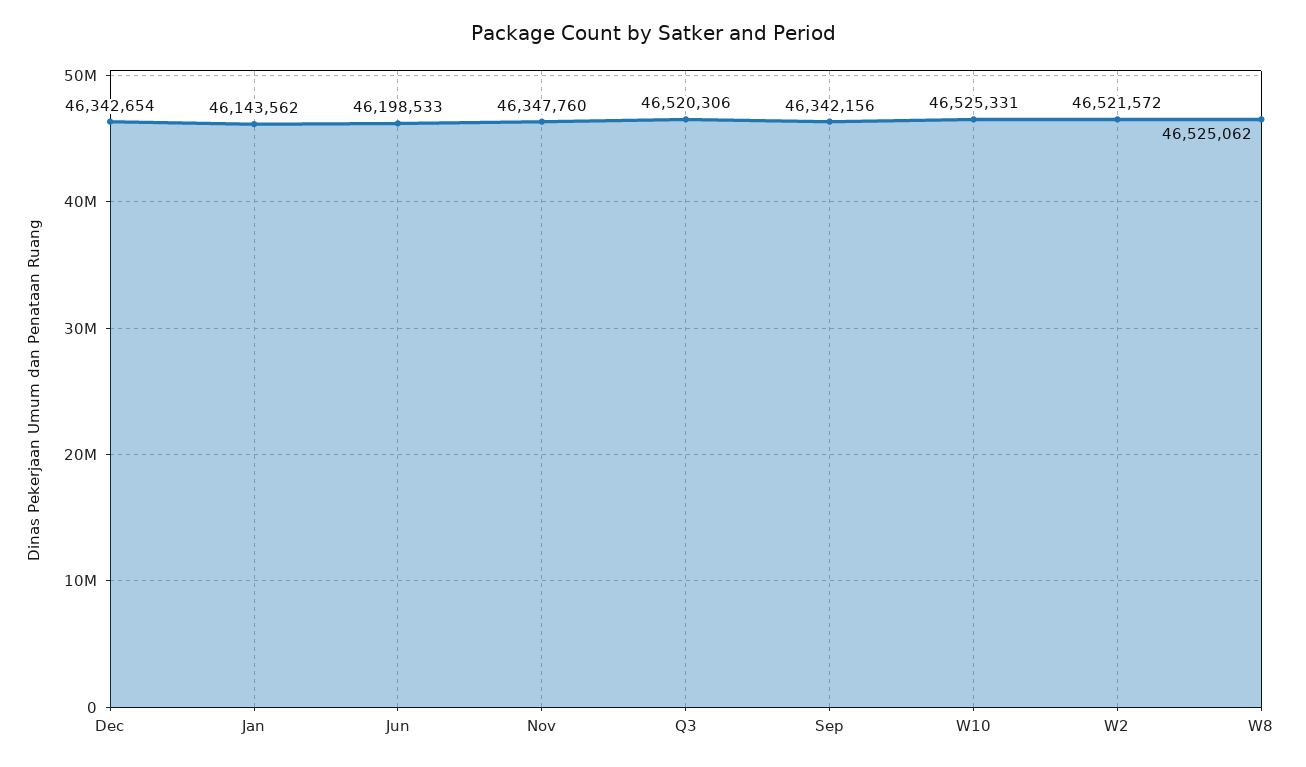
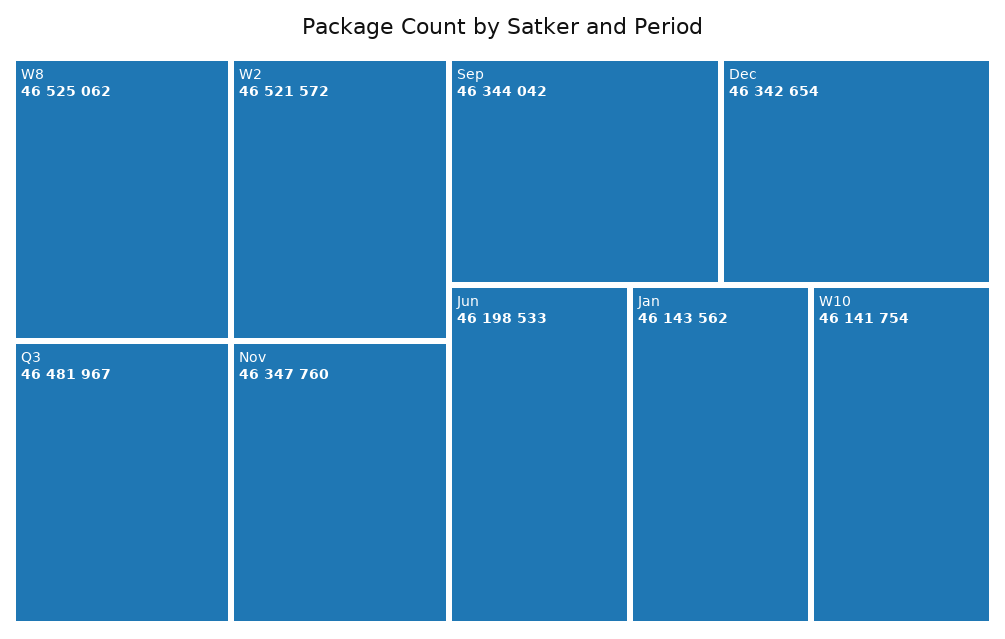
Q3: 46520306 -> 46481967
Sep: 46342156 -> 46344042
W10: 46525331 -> 46141754

